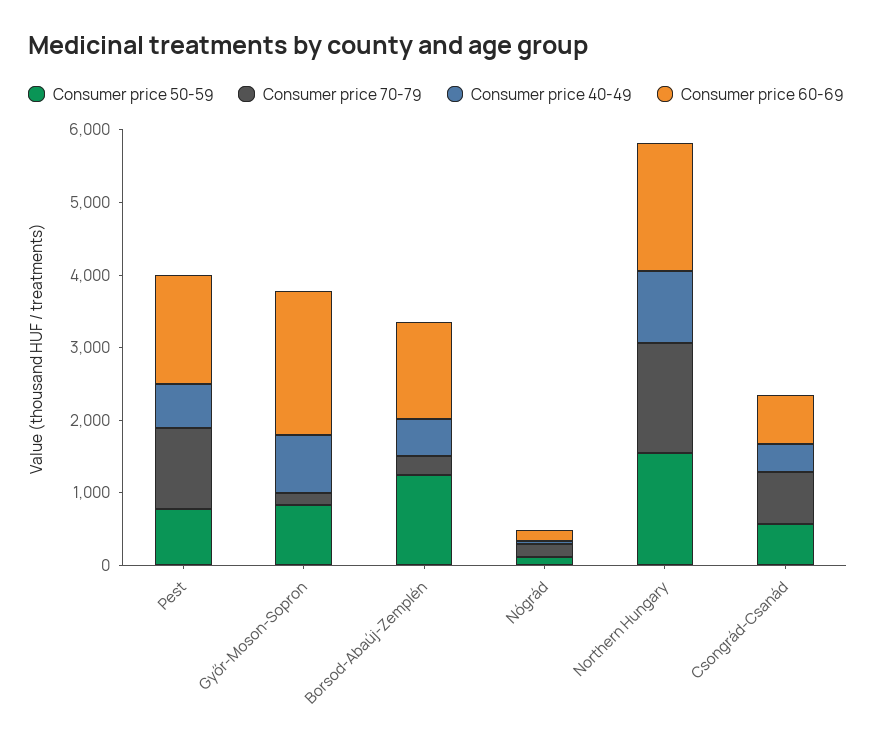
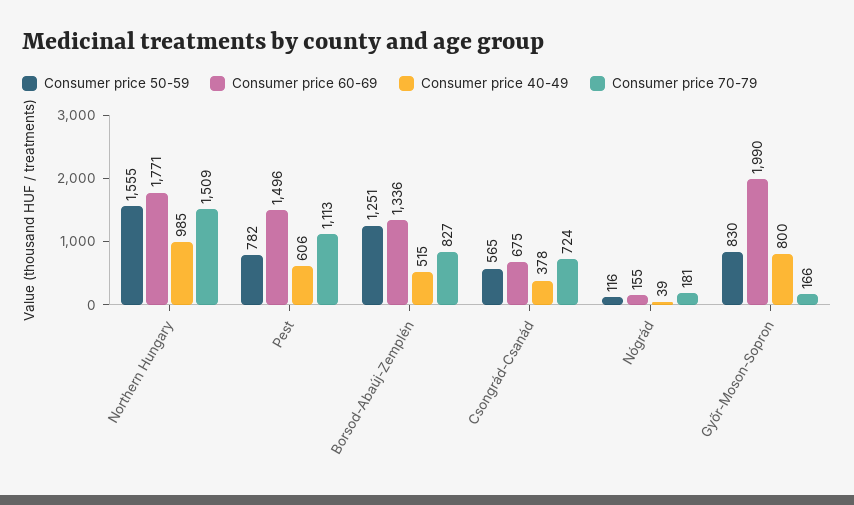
Consumer price 70-79, Borsod-Abaúj-Zemplén: 200 -> 827

